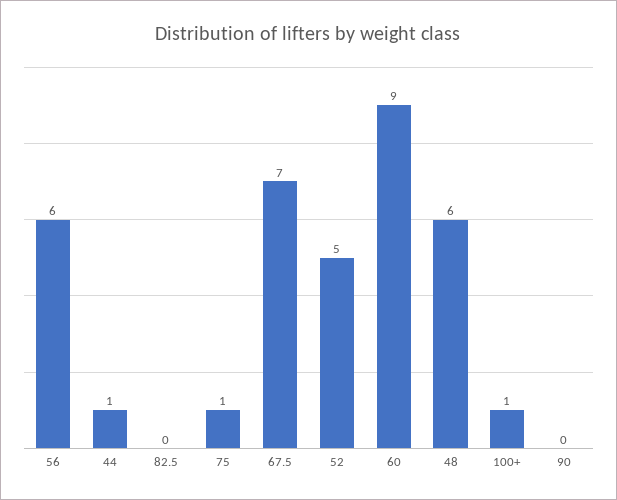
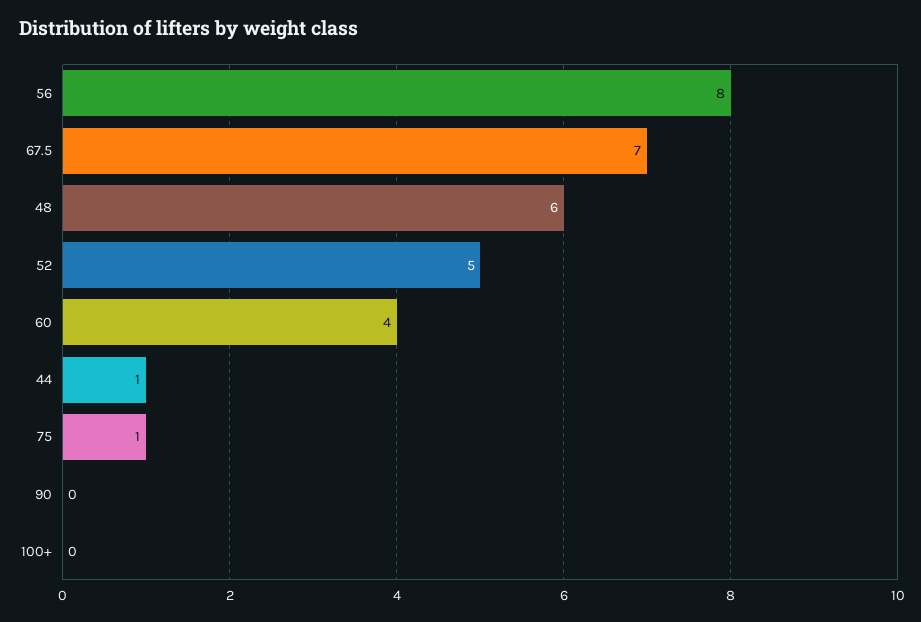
56: 6 -> 8
82.5: 0 -> none
60: 9 -> 4
100+: 1 -> 0

